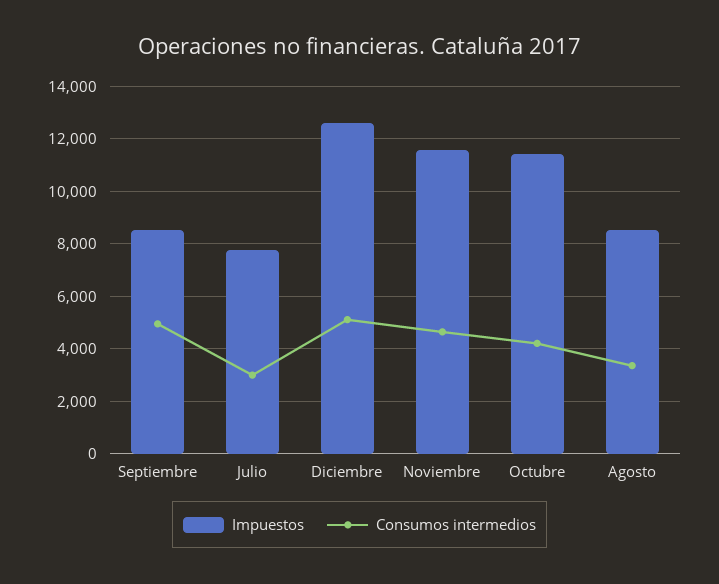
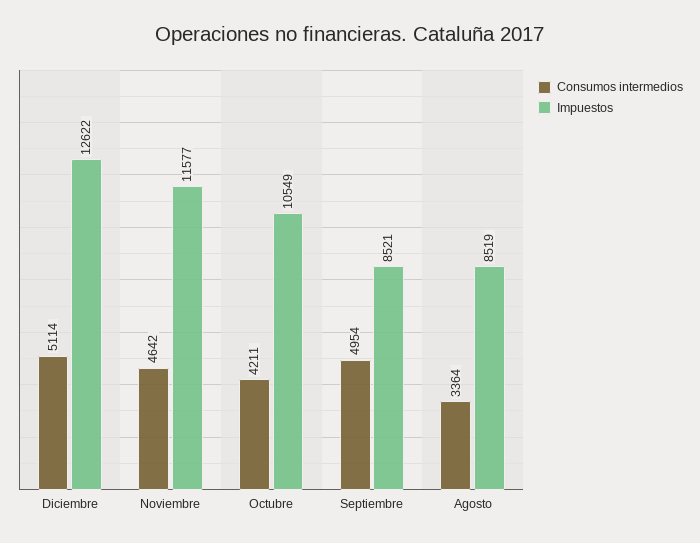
Impuestos, Julio: 7750 -> none
Consumos intermedios, Julio: 3000 -> none
Impuestos, Octubre: 11500 -> 10549

